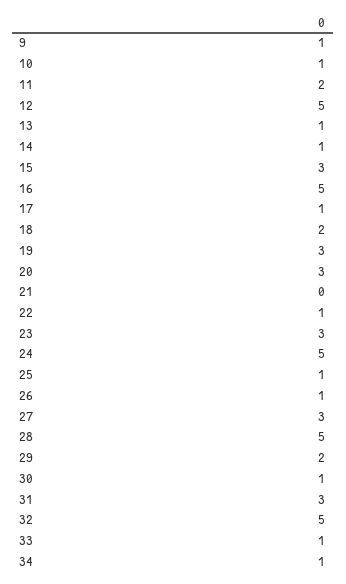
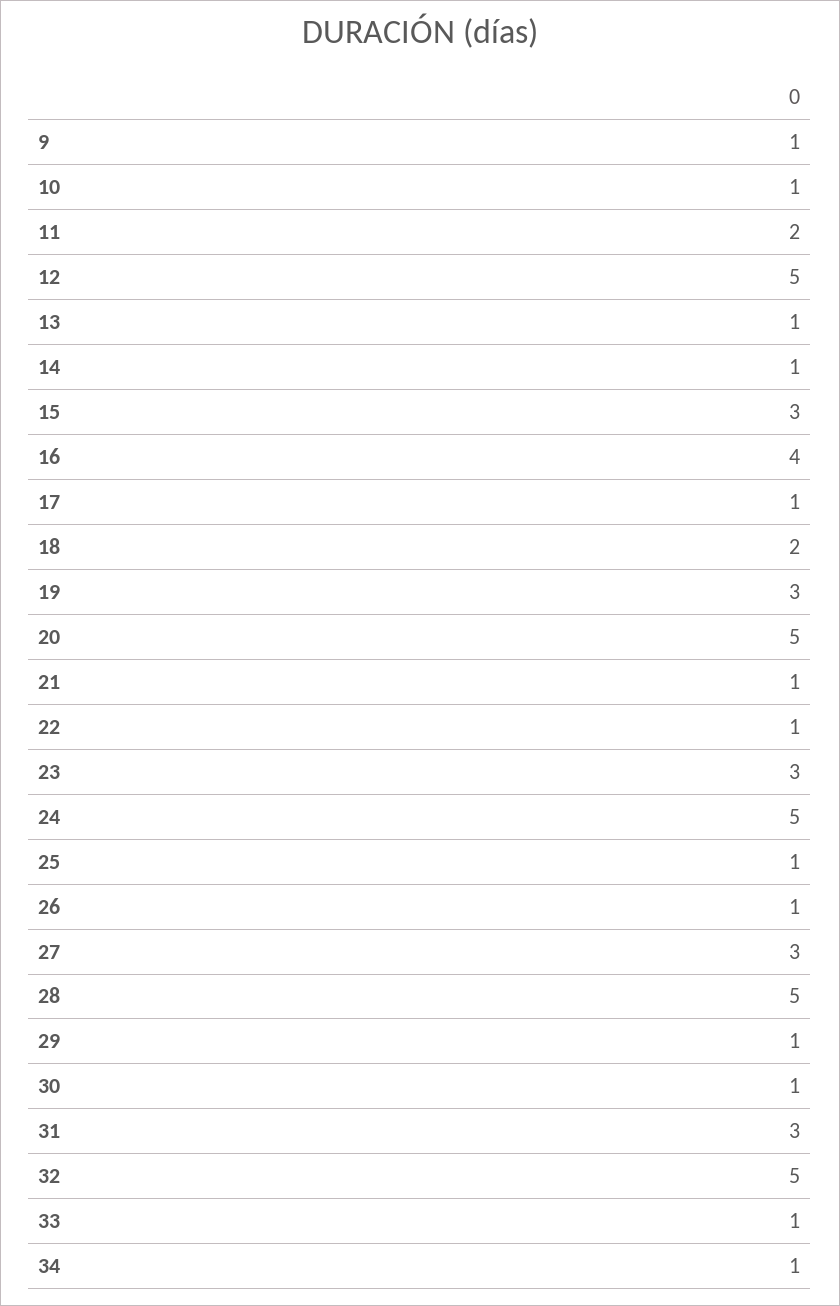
16: 5 -> 4
20: 3 -> 5
21: 0 -> 1
29: 2 -> 1

